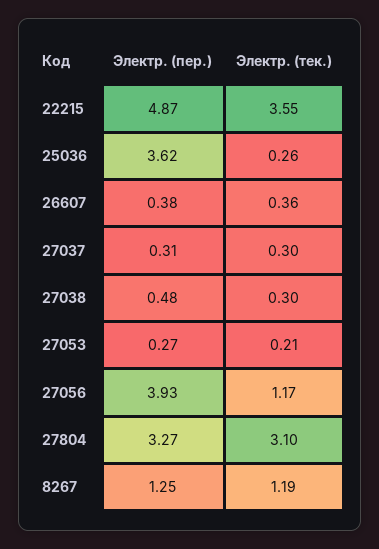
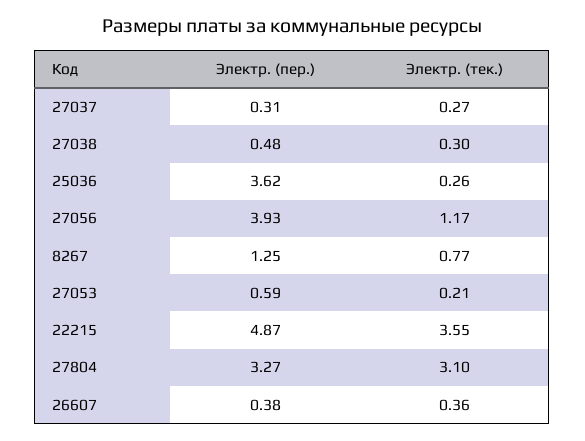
Электр. (тек.), 27037: 0.3 -> 0.27
Электр. (пер.), 27053: 0.27 -> 0.59
Электр. (тек.), 8267: 1.19 -> 0.77

